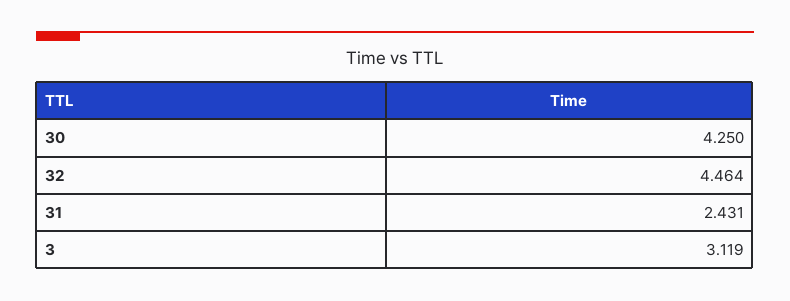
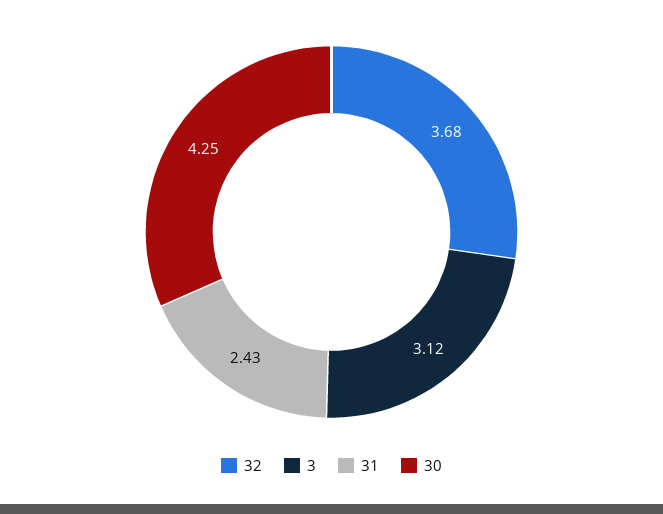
32: 4.464 -> 3.68

